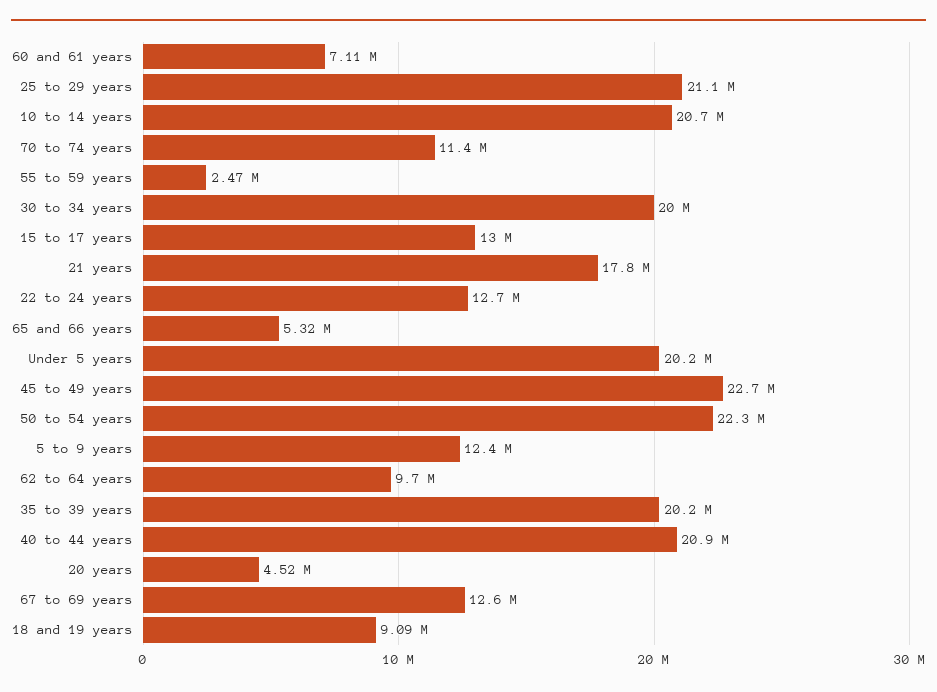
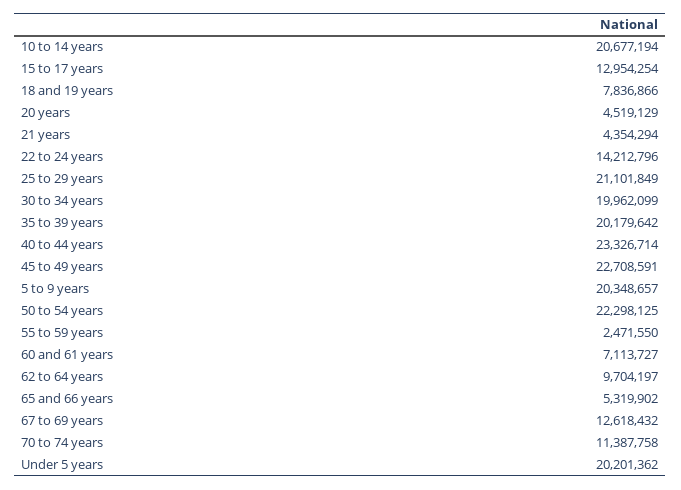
21 years: 17800000 -> 4354294
22 to 24 years: 12700000 -> 14212796
5 to 9 years: 12400000 -> 20348657
40 to 44 years: 20900000 -> 23326714
18 and 19 years: 9090000 -> 7836866

